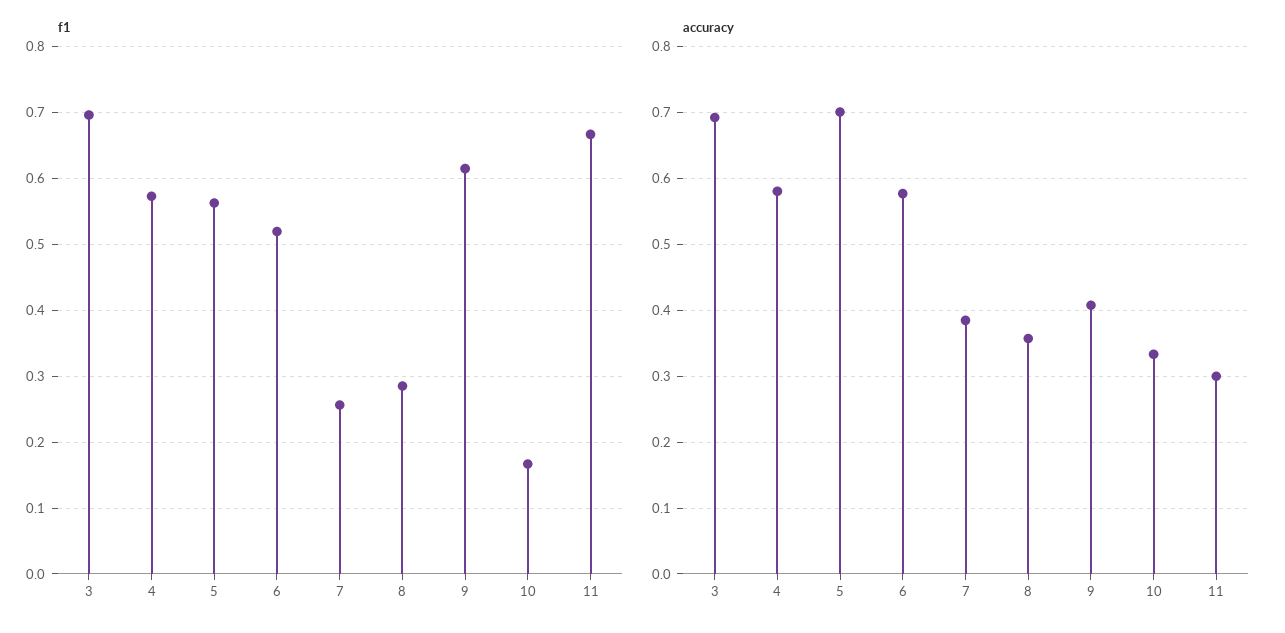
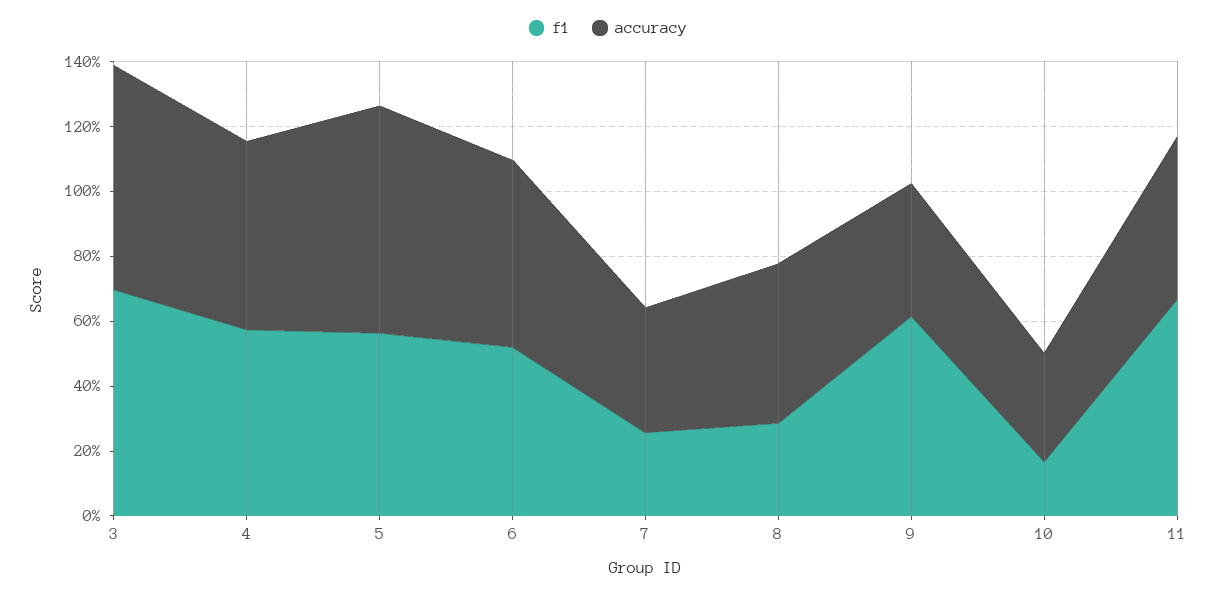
accuracy, 8: 0.36 -> 0.5
accuracy, 11: 0.3 -> 0.5

